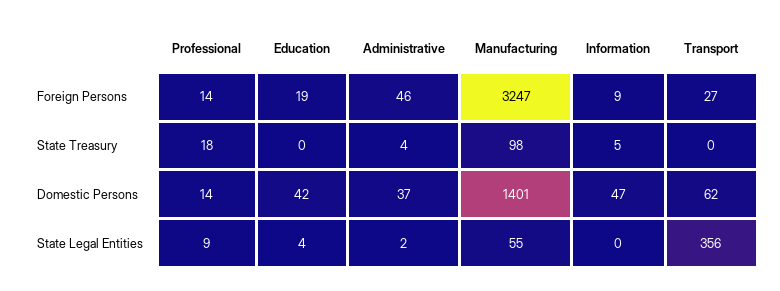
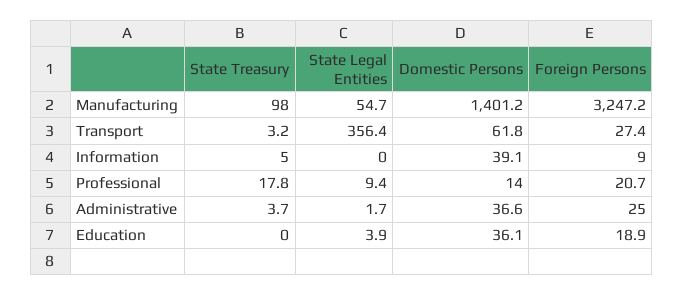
Professional, Foreign Persons: 14 -> 20.7
Administrative, Foreign Persons: 46 -> 25
Transport, State Treasury: 0 -> 3.2
Education, Domestic Persons: 42 -> 36.1
Information, Domestic Persons: 47 -> 39.1

